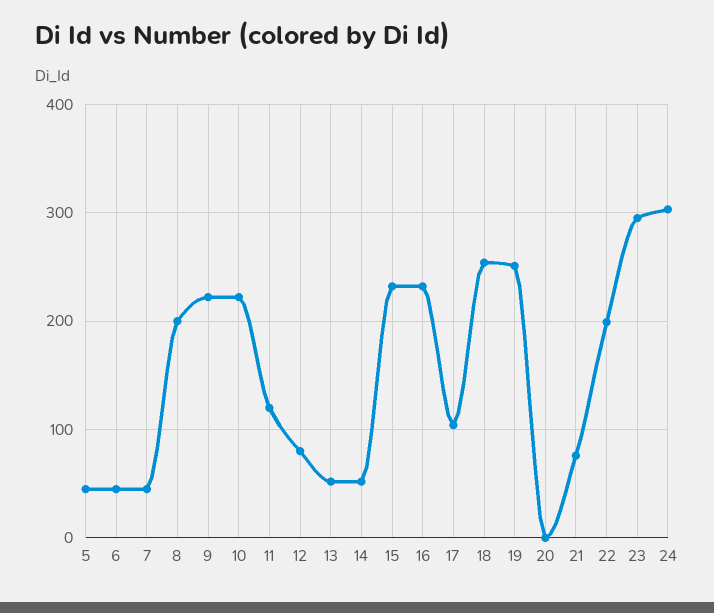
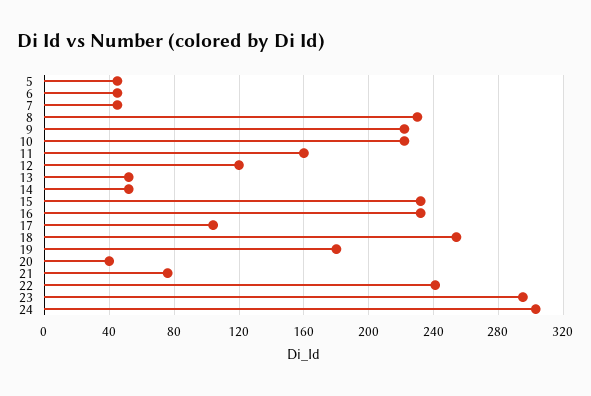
8: 200 -> 230
11: 120 -> 160
12: 80 -> 120
19: 250 -> 180
20: 0 -> 40
22: 200 -> 240

